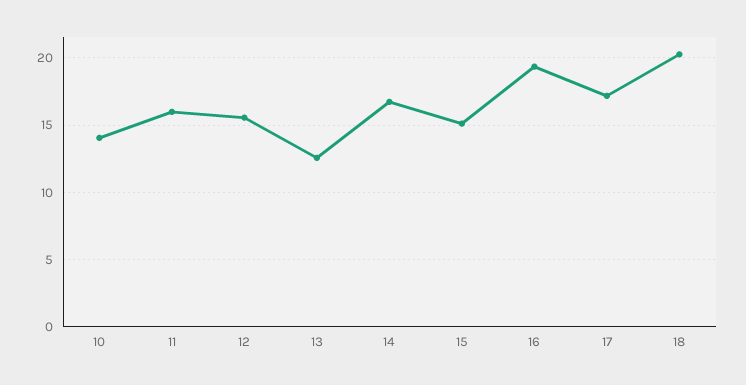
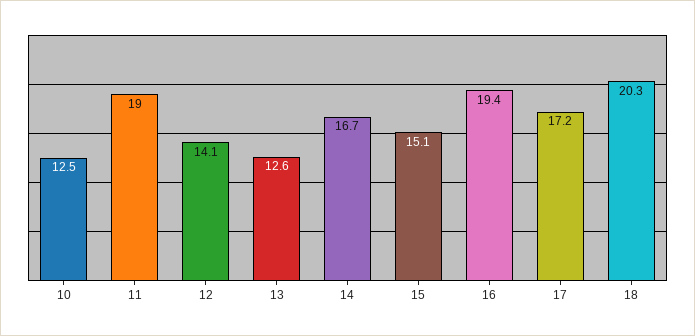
10: 14 -> 12.5
11: 16 -> 19
12: 15.5 -> 14.1

